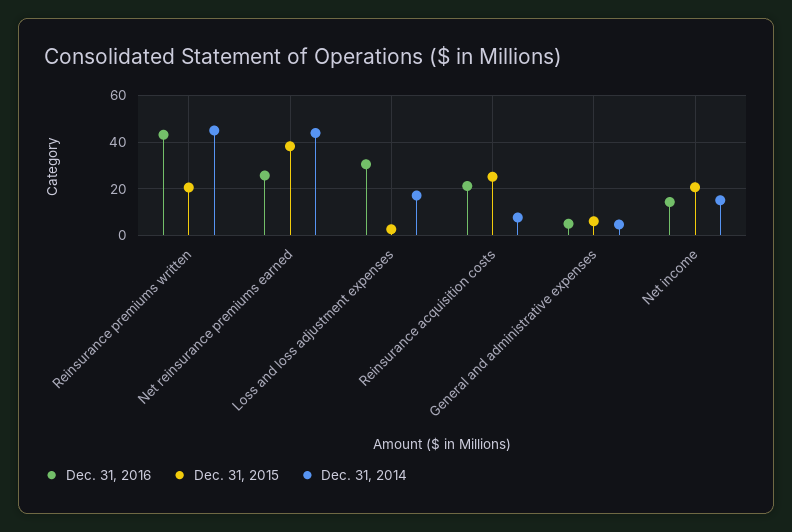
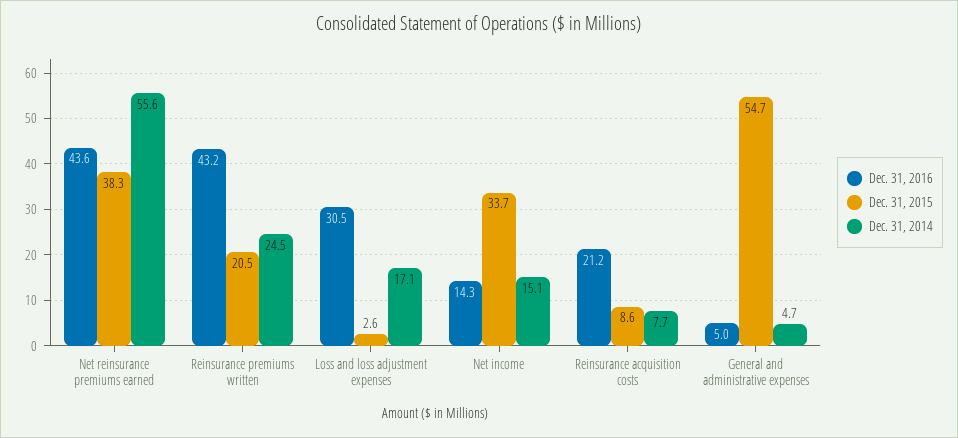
Dec. 31, 2014, Reinsurance premiums written: 45 -> 24.5
Dec. 31, 2016, Net reinsurance premiums earned: 25 -> 43.6
Dec. 31, 2014, Net reinsurance premiums earned: 45 -> 55.6
Dec. 31, 2015, Reinsurance acquisition costs: 25 -> 8.6
Dec. 31, 2015, General and administrative expenses: 5 -> 54.7
Dec. 31, 2015, Net income: 20 -> 33.7

